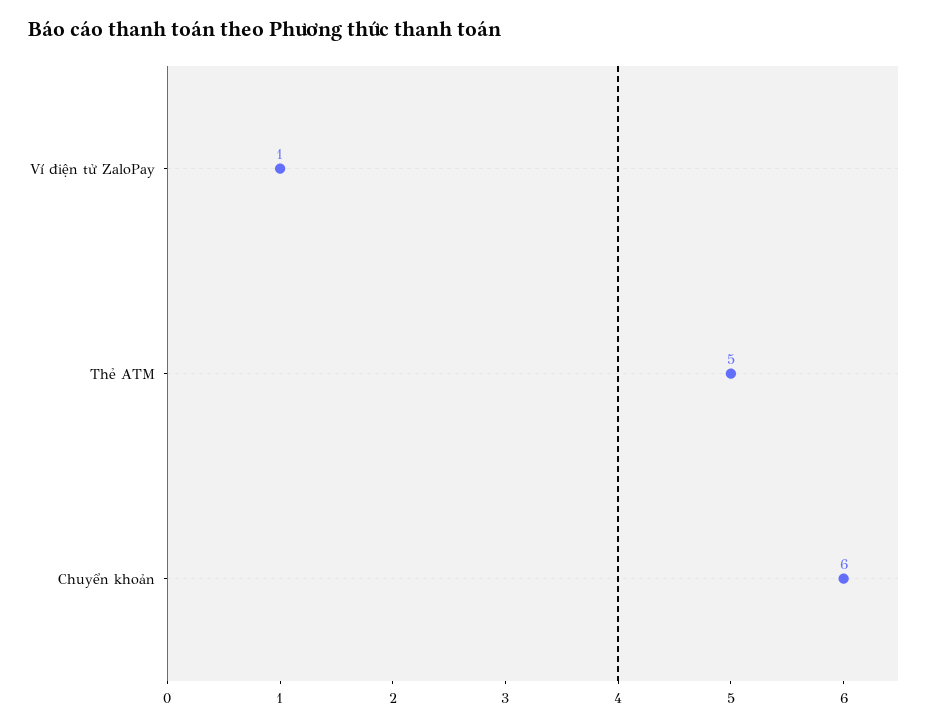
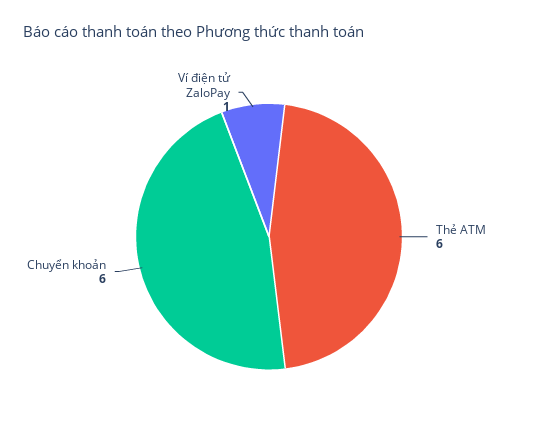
Thẻ ATM: 5 -> 6

